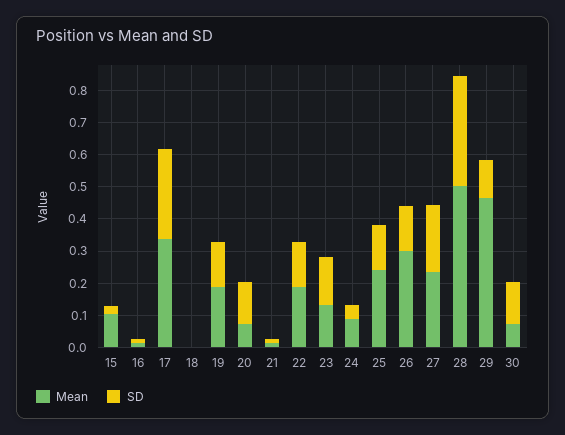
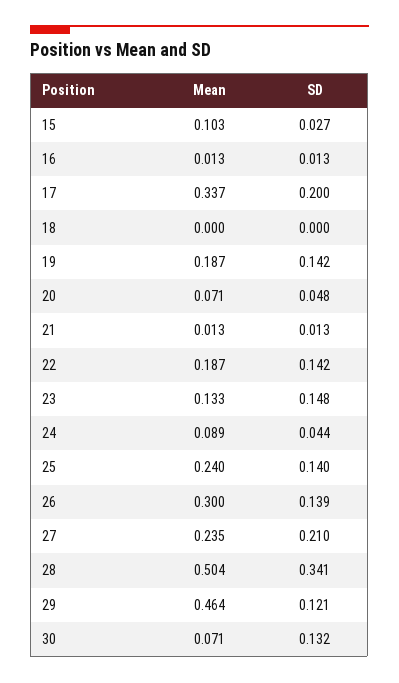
SD, 17: 0.275 -> 0.2
SD, 20: 0.125 -> 0.048

